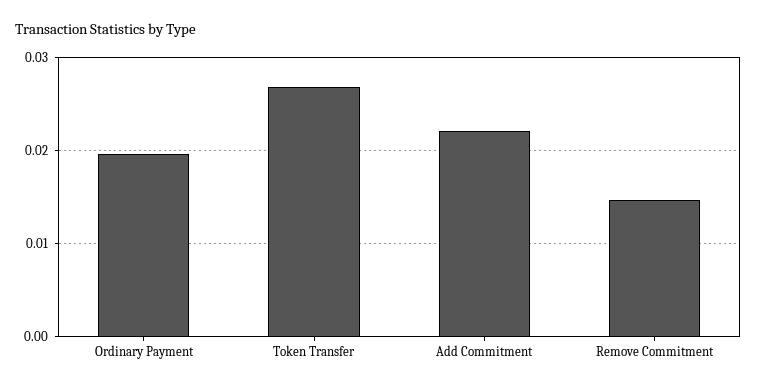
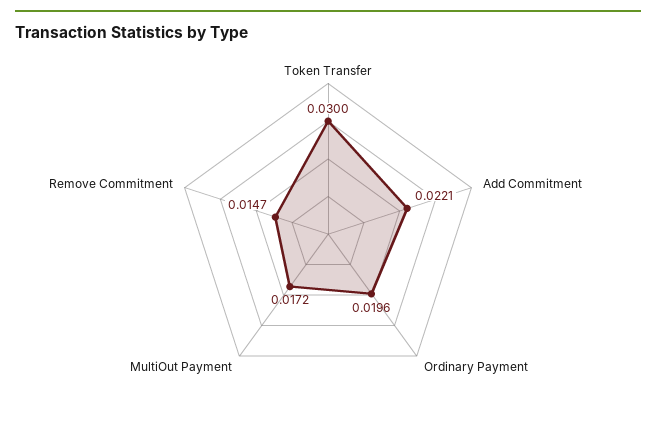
Token Transfer: 0.027 -> 0.03
MultiOut Payment: none -> 0.0172

